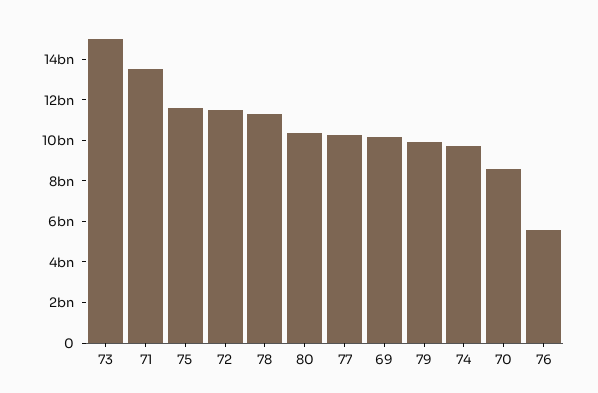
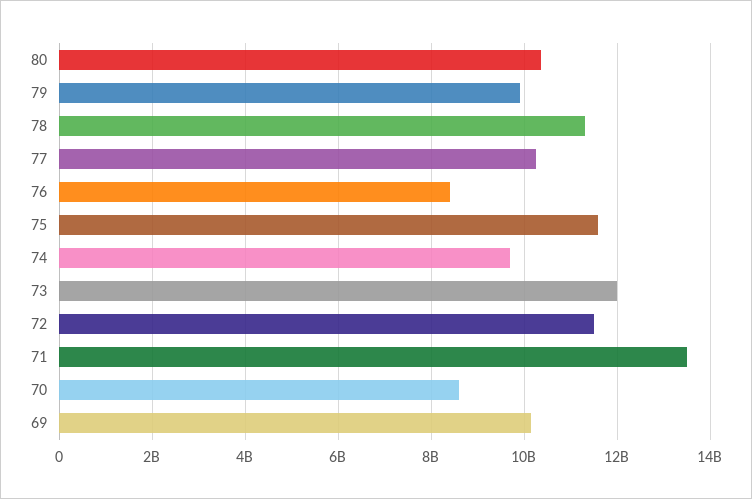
73: 15000000000 -> 12000000000
76: 5500000000 -> 8400000000

